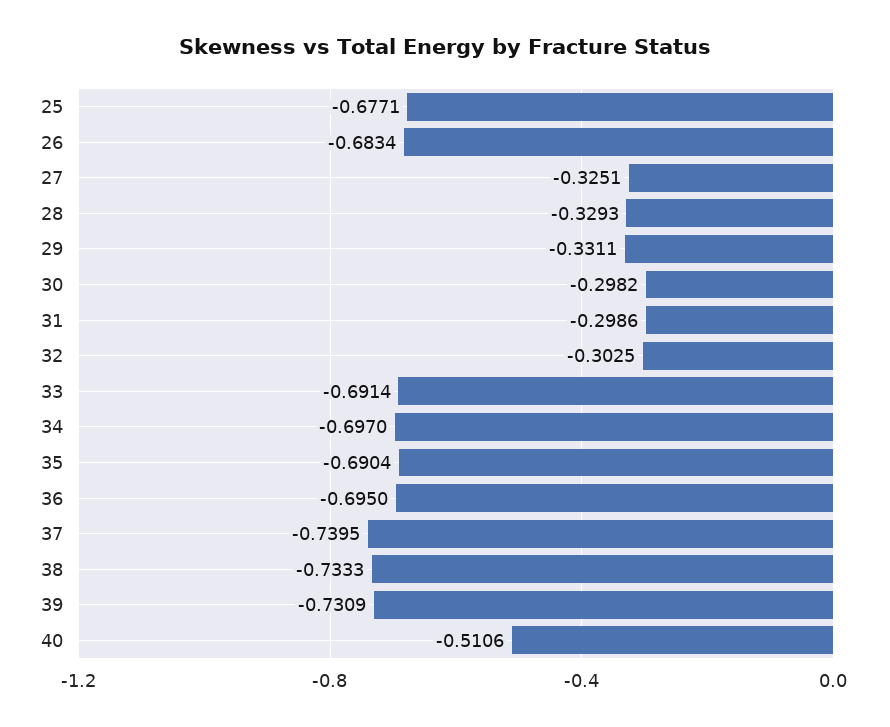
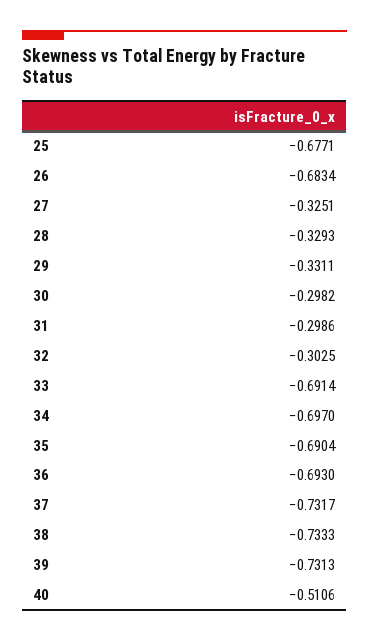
36: -0.695 -> -0.693
37: -0.7395 -> -0.7317
39: -0.7309 -> -0.7313

